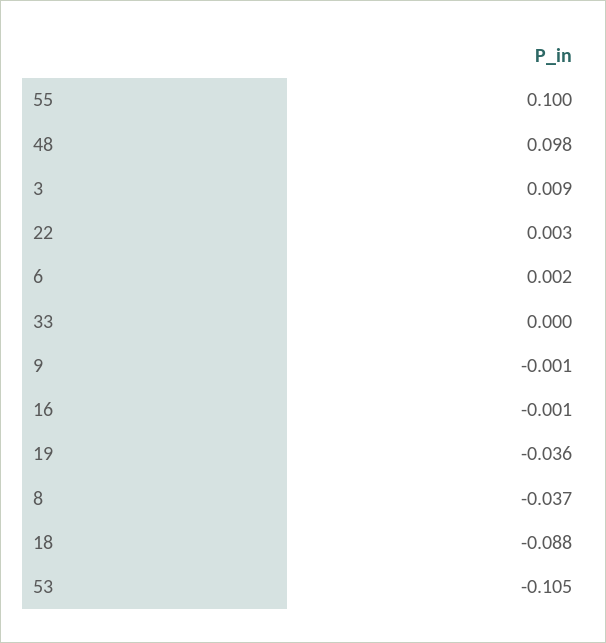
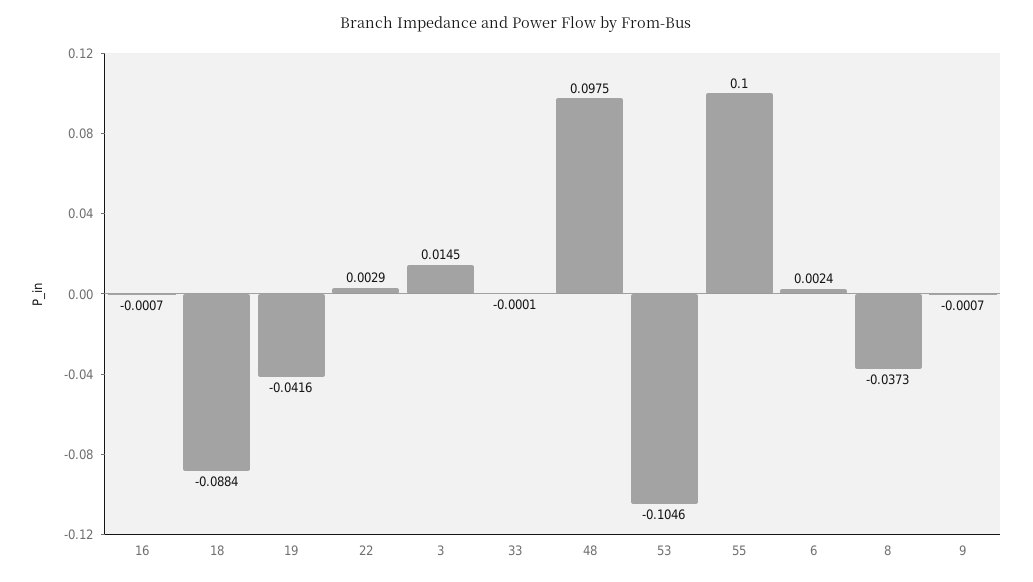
3: 0.009 -> 0.0145
19: -0.036 -> -0.0416

